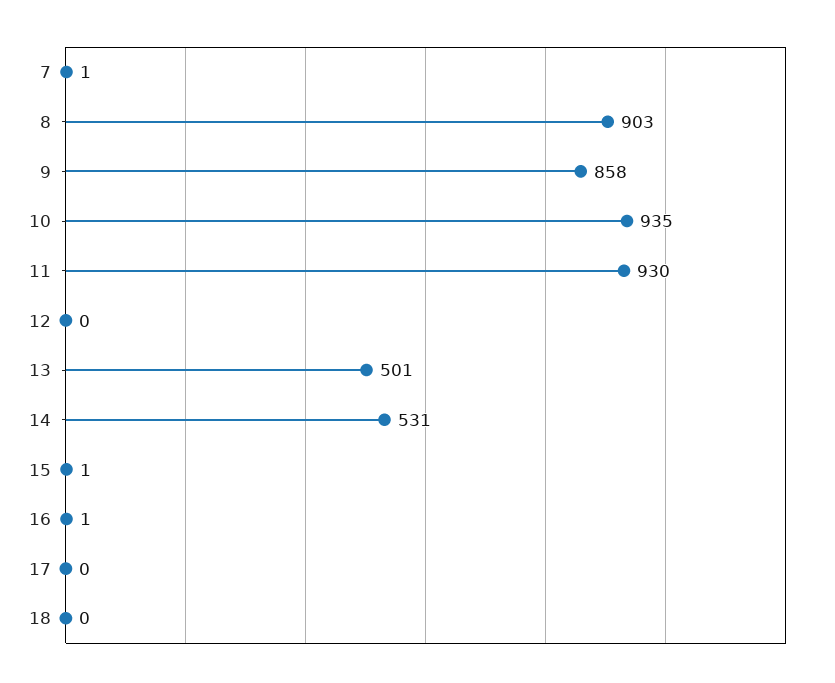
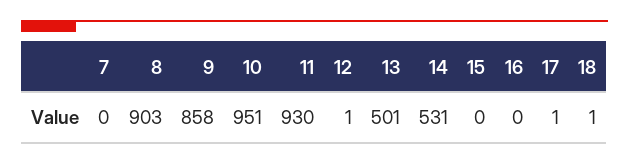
7: 1 -> 0
10: 935 -> 951
12: 0 -> 1
15: 1 -> 0
16: 1 -> 0
17: 0 -> 1
18: 0 -> 1

